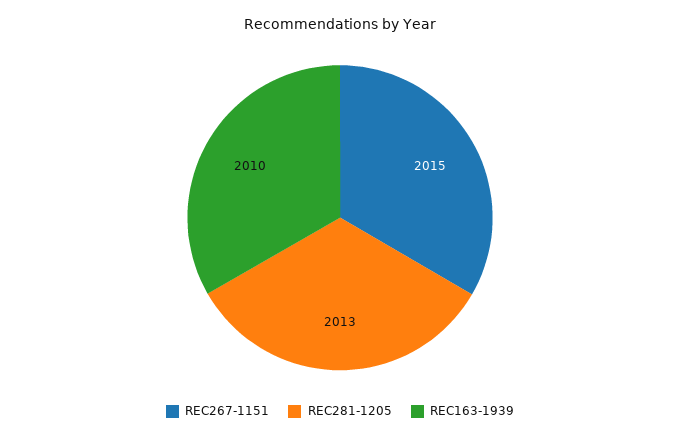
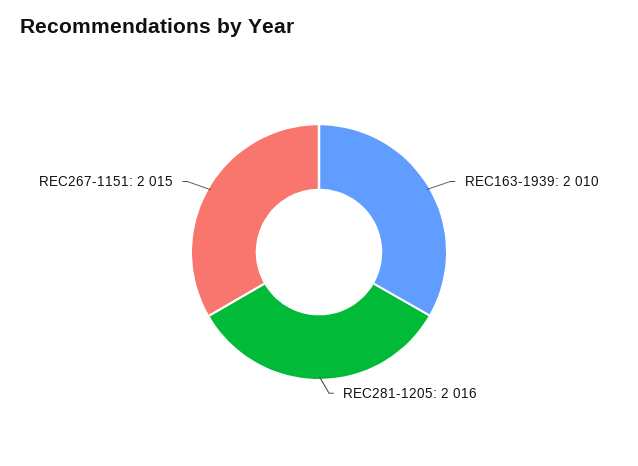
REC281-1205: 2013 -> 2016

